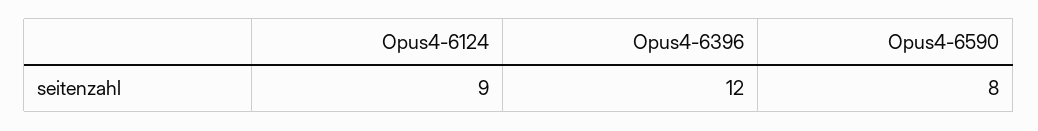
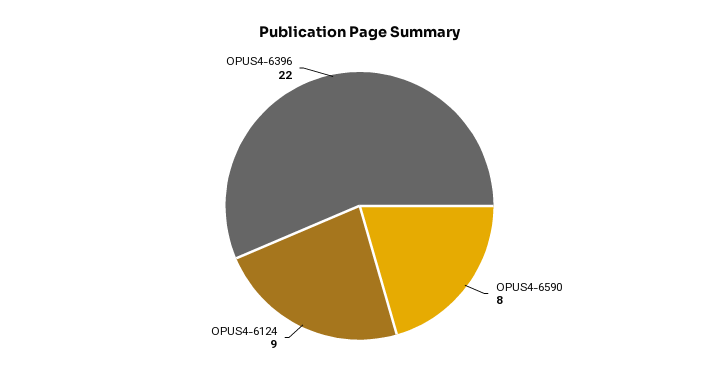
Opus4-6396: 12 -> 22

